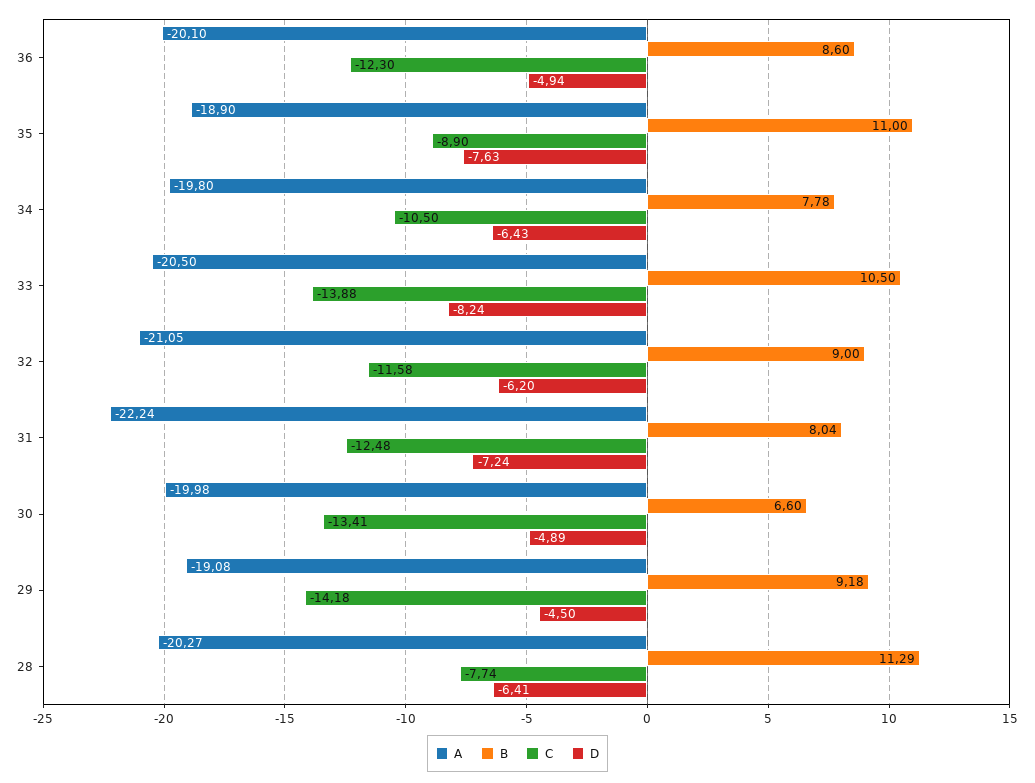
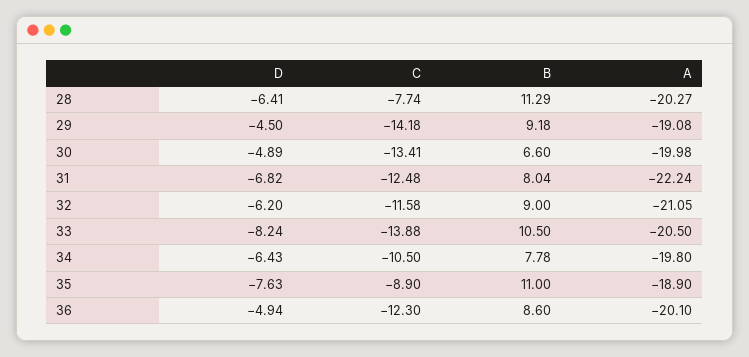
D, 31: -7.24 -> -6.82

